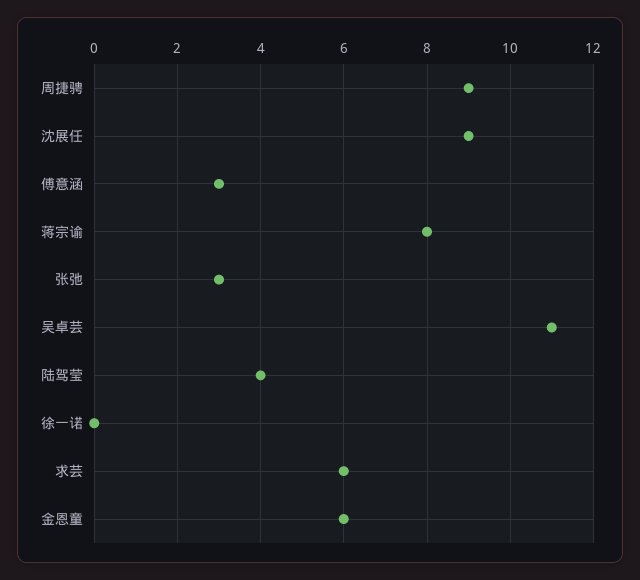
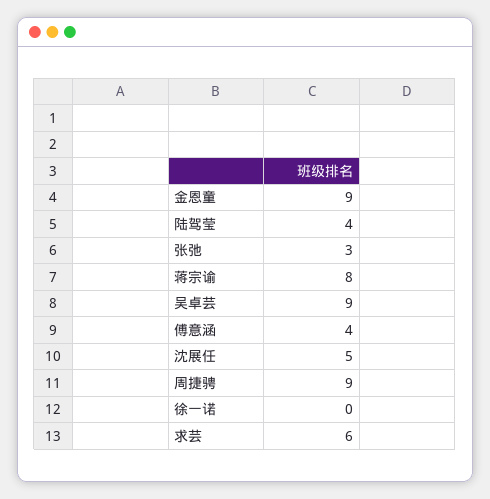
沈展任: 9 -> 5
傅意涵: 3 -> 4
吴卓芸: 11 -> 9
金恩童: 6 -> 9

